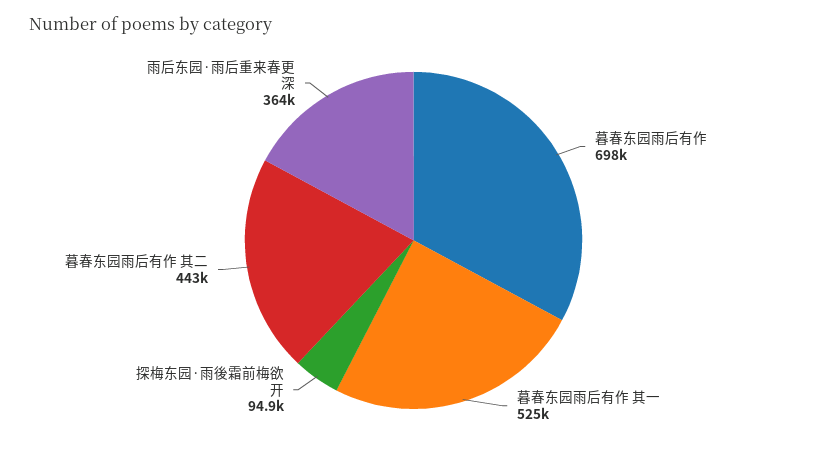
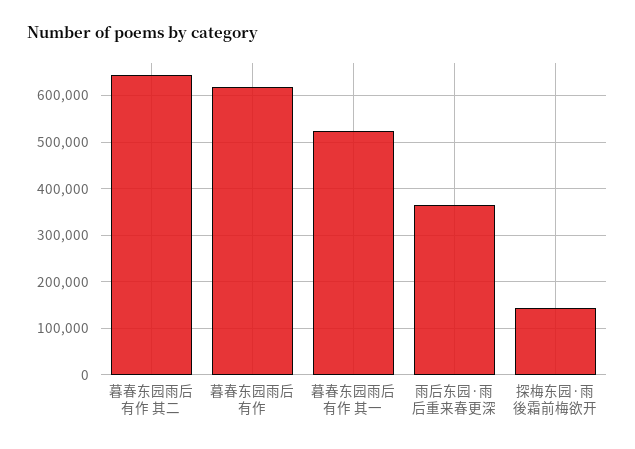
暮春东园雨后有作: 698000 -> 620000
探梅东园·雨後霜前梅欲开: 94900 -> 140000
暮春东园雨后有作 其二: 443000 -> 640000

